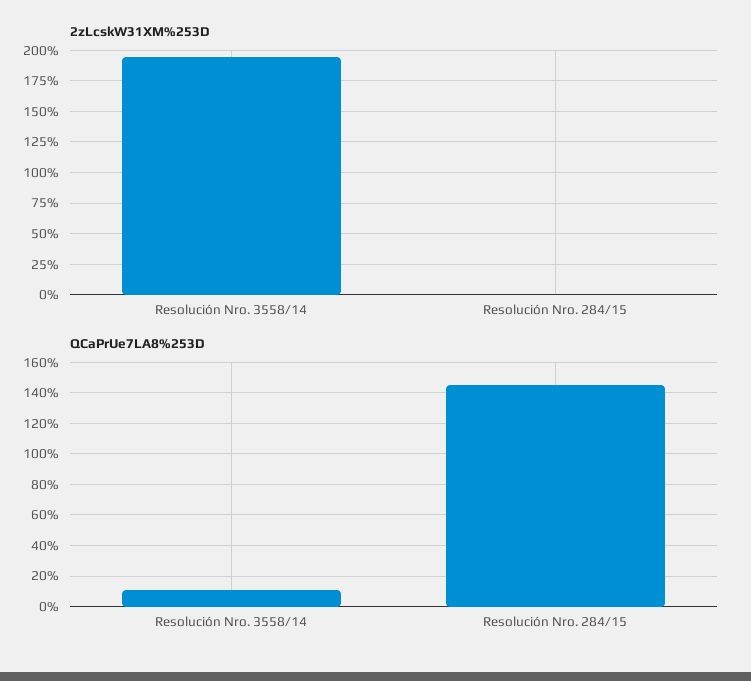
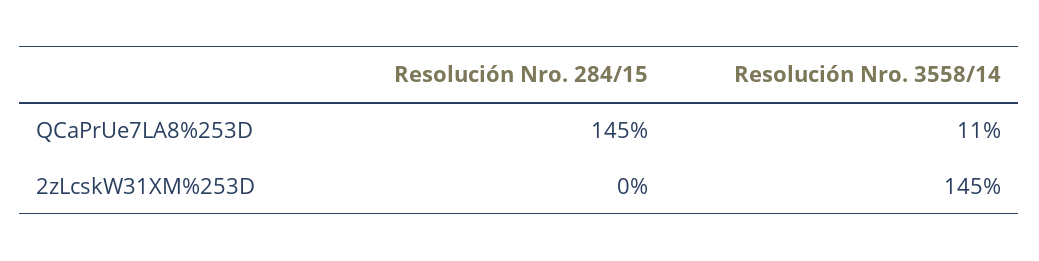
2zLcskW31XM%253D, Resolución Nro. 3558/14: 195 -> 145

